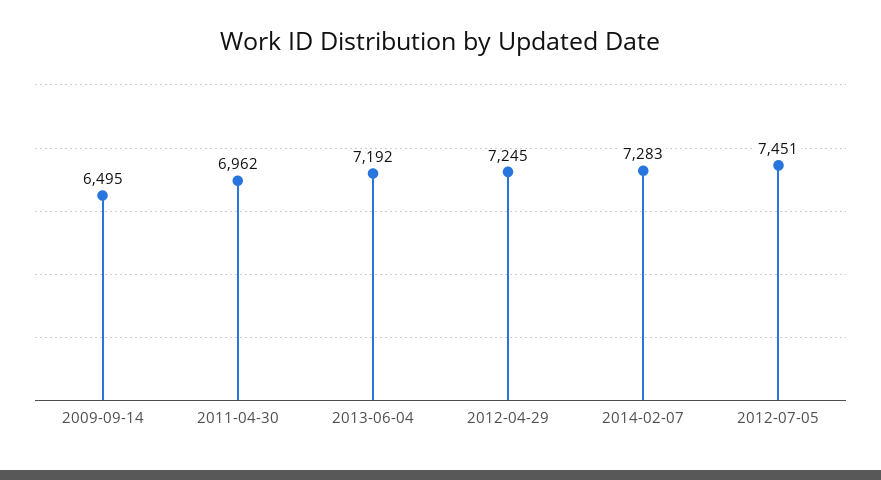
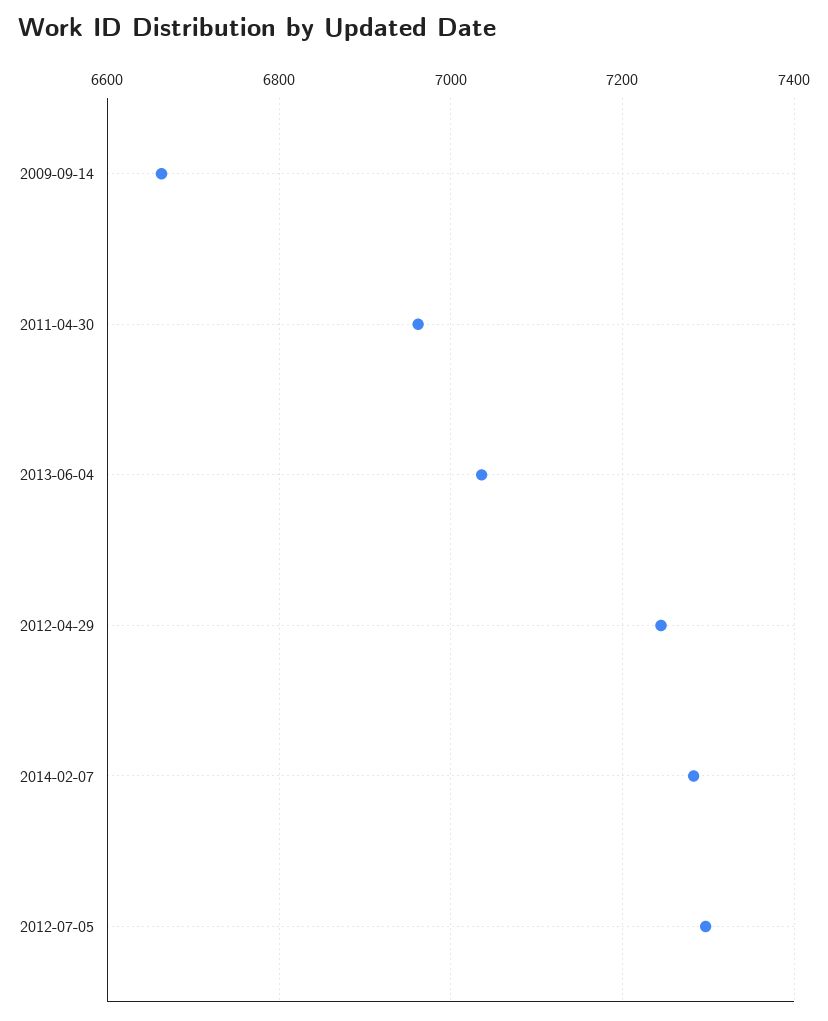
2009-09-14: 6495 -> 6660
2013-06-04: 7192 -> 7040
2012-07-05: 7451 -> 7300

